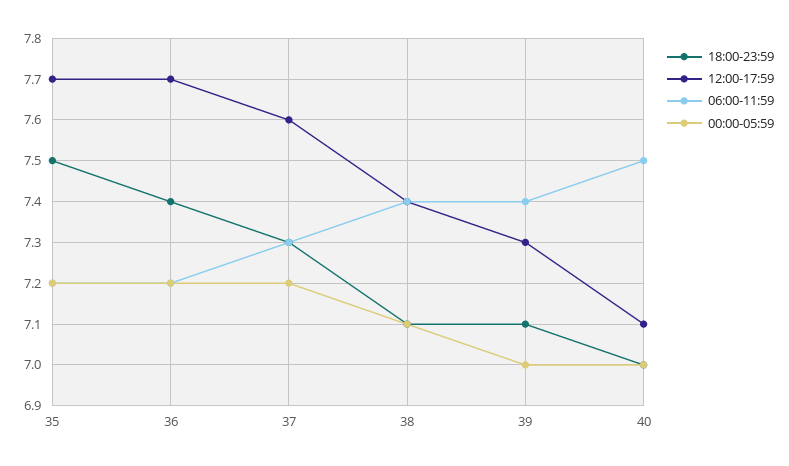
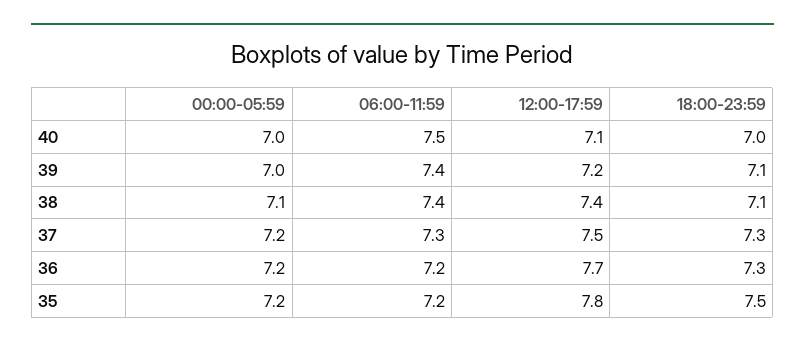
12:00-17:59, 35: 7.7 -> 7.8
18:00-23:59, 36: 7.4 -> 7.3
12:00-17:59, 37: 7.6 -> 7.5
12:00-17:59, 39: 7.3 -> 7.2

